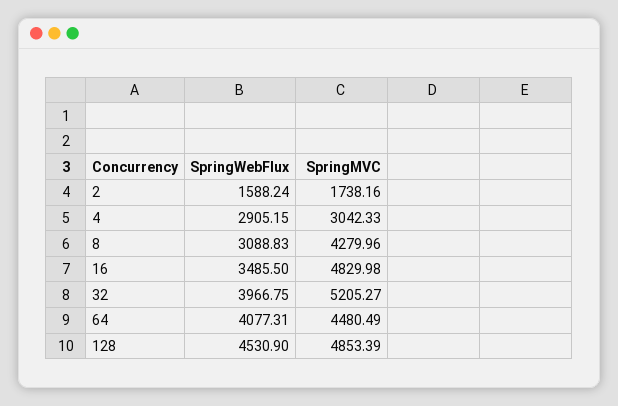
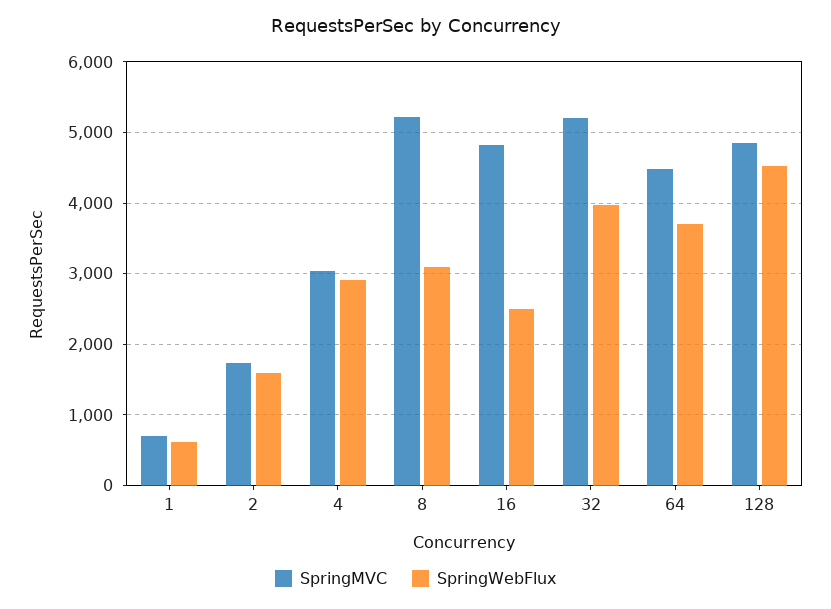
SpringMVC, 8: 4279.96 -> 5200
SpringWebFlux, 16: 3485.5 -> 2500
SpringWebFlux, 64: 4077.31 -> 3700
SpringMVC, 1: none -> 700
SpringWebFlux, 1: none -> 600

